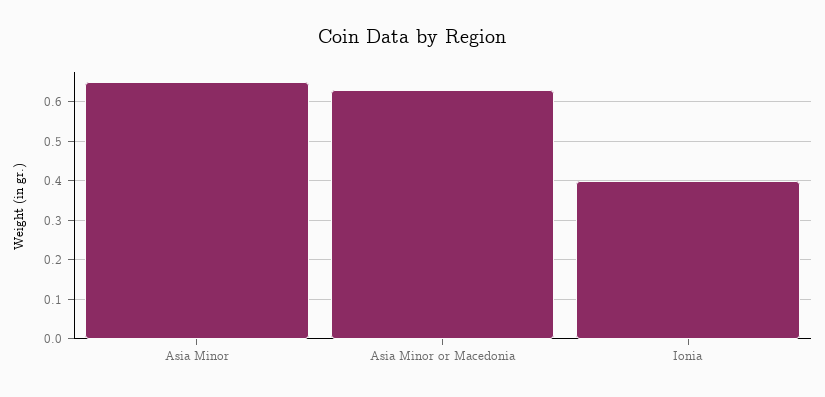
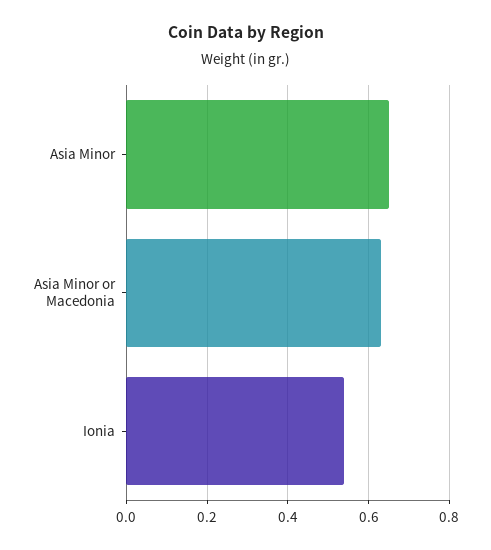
Ionia: 0.4 -> 0.55

